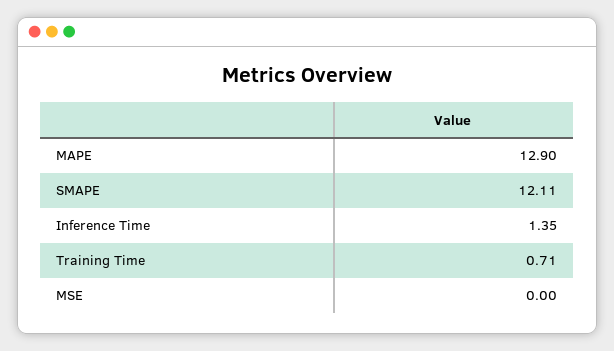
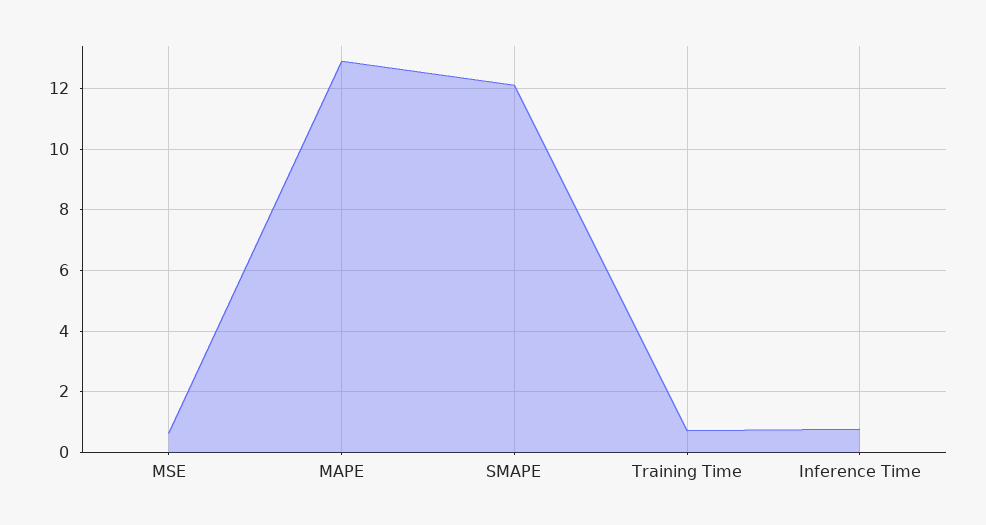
Inference Time: 1.35 -> 0.8
MSE: 0 -> 0.6

